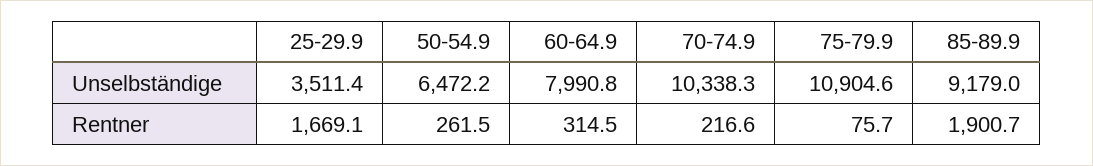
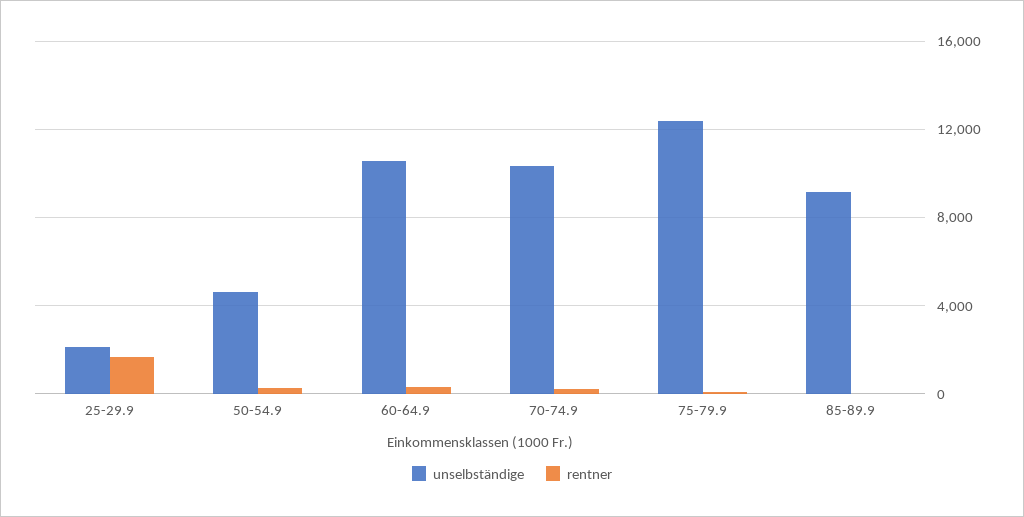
Unselbständige, 25-29.9: 3511.4 -> 2000
Unselbständige, 50-54.9: 6472.2 -> 4500
Unselbständige, 60-64.9: 7990.8 -> 10500
Unselbständige, 75-79.9: 10904.6 -> 12500
Rentner, 85-89.9: 1900.7 -> 0

